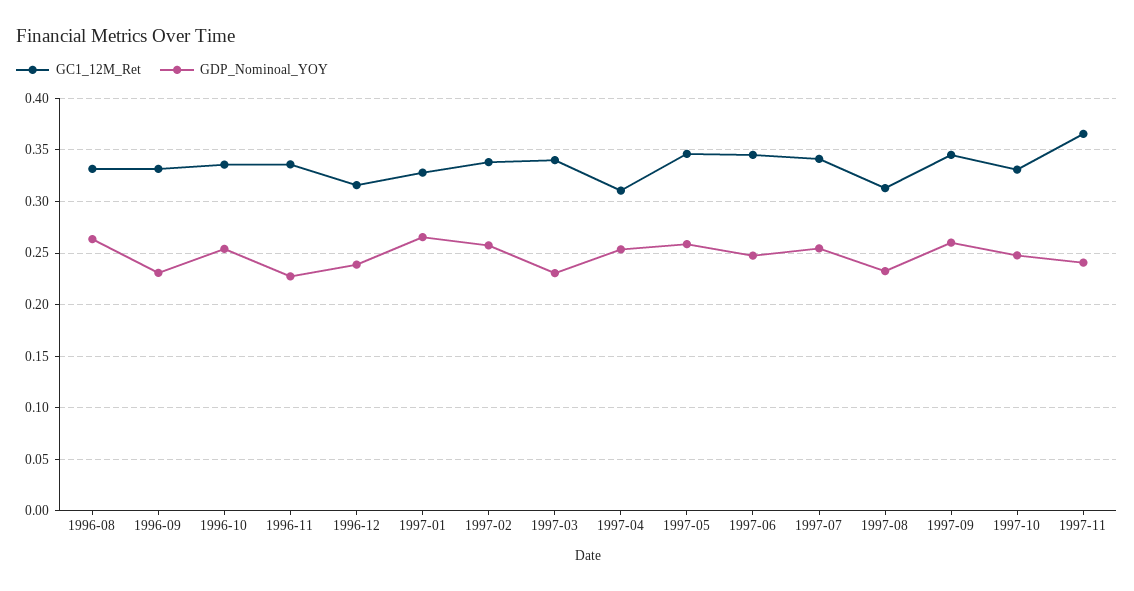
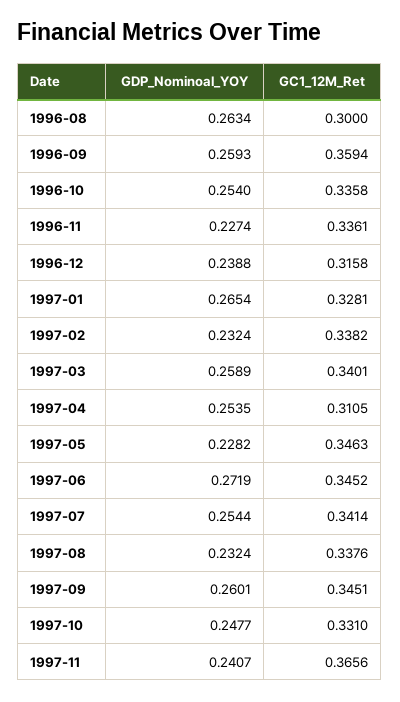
GC1_12M_Ret, 1996-08: 0.33 -> 0.3
GC1_12M_Ret, 1996-09: 0.33 -> 0.3594
GDP_Nominoal_YOY, 1996-09: 0.23 -> 0.2593
GDP_Nominoal_YOY, 1997-02: 0.26 -> 0.2324
GDP_Nominoal_YOY, 1997-03: 0.23 -> 0.2589
GDP_Nominoal_YOY, 1997-05: 0.26 -> 0.2282
GDP_Nominoal_YOY, 1997-06: 0.25 -> 0.2719
GC1_12M_Ret, 1997-08: 0.31 -> 0.3376

